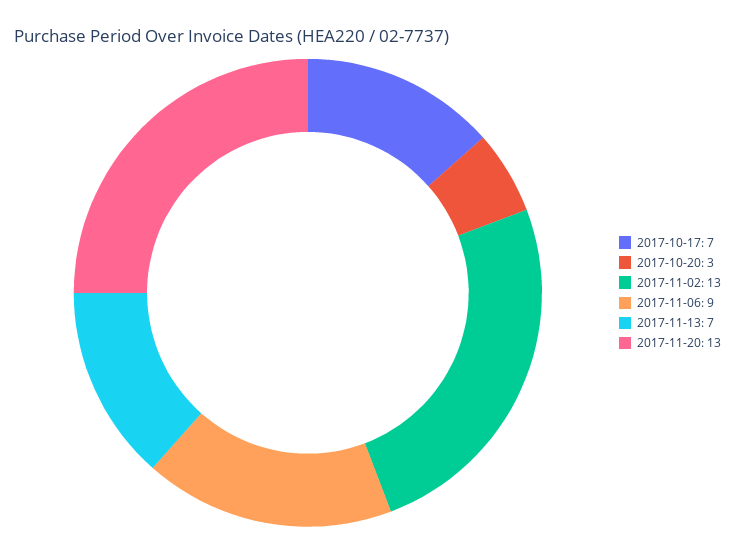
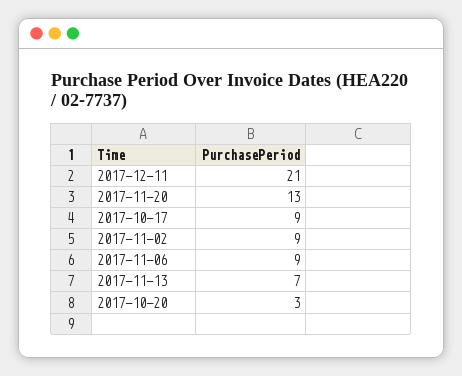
2017-10-17: 7 -> 9
2017-11-02: 13 -> 9
2017-12-11: none -> 21

